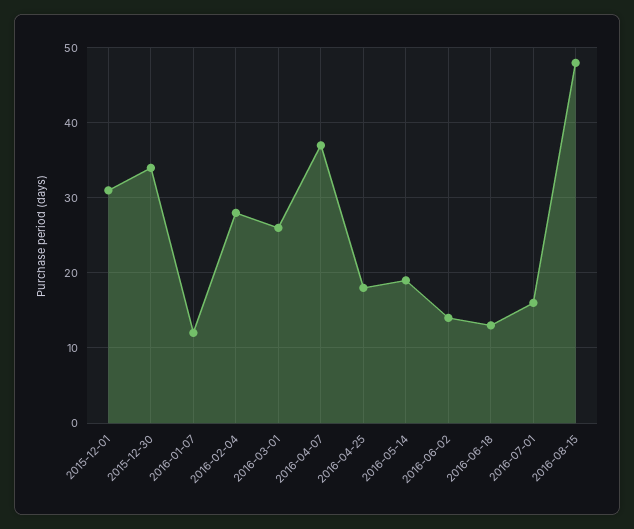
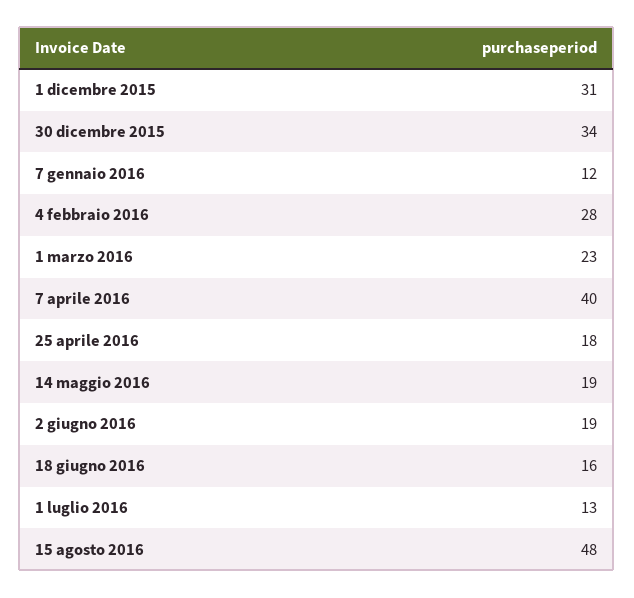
2016-03-01: 26 -> 23
2016-04-07: 37 -> 40
2016-06-02: 14 -> 19
2016-06-18: 13 -> 16
2016-07-01: 16 -> 13

